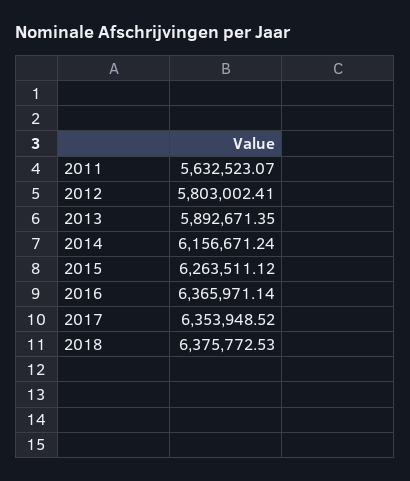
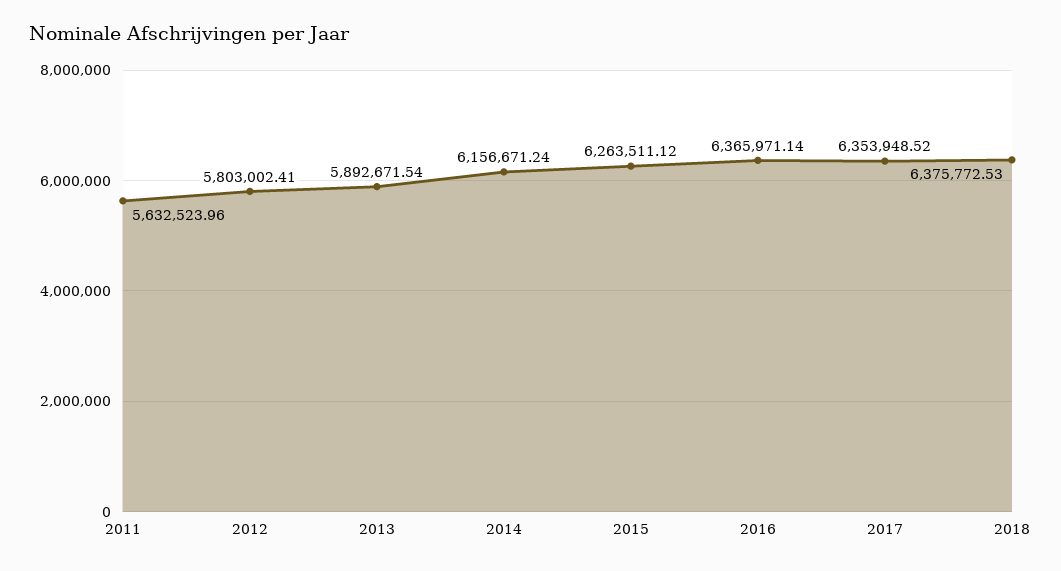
2011: 5632523.07 -> 5632523.96
2013: 5892671.35 -> 5892671.54

